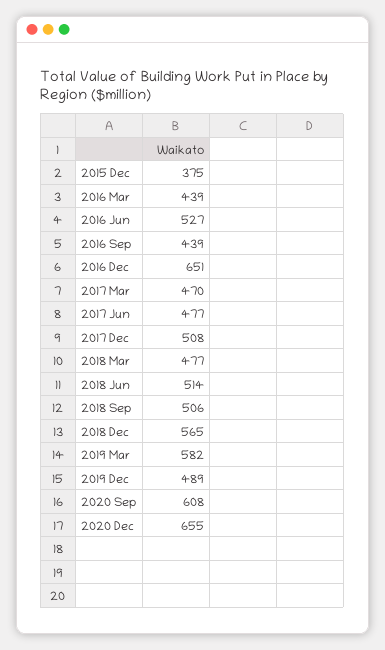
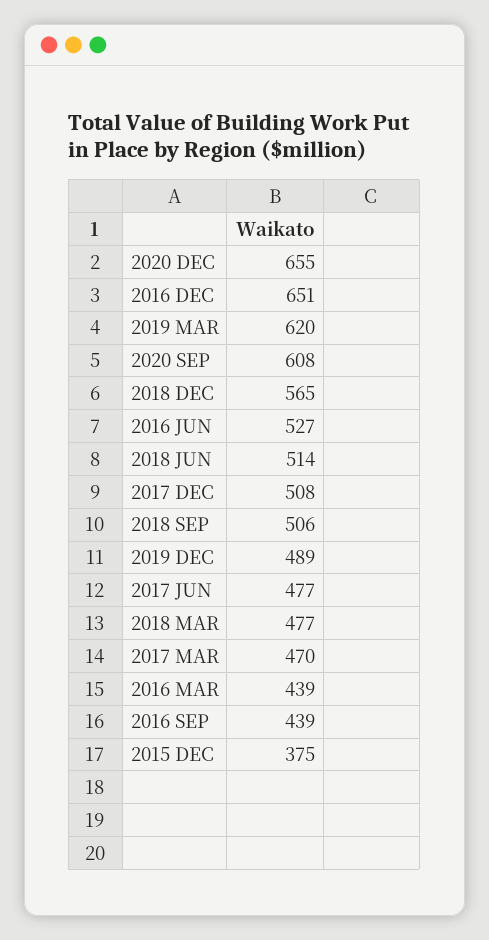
2019 Mar: 582 -> 620

